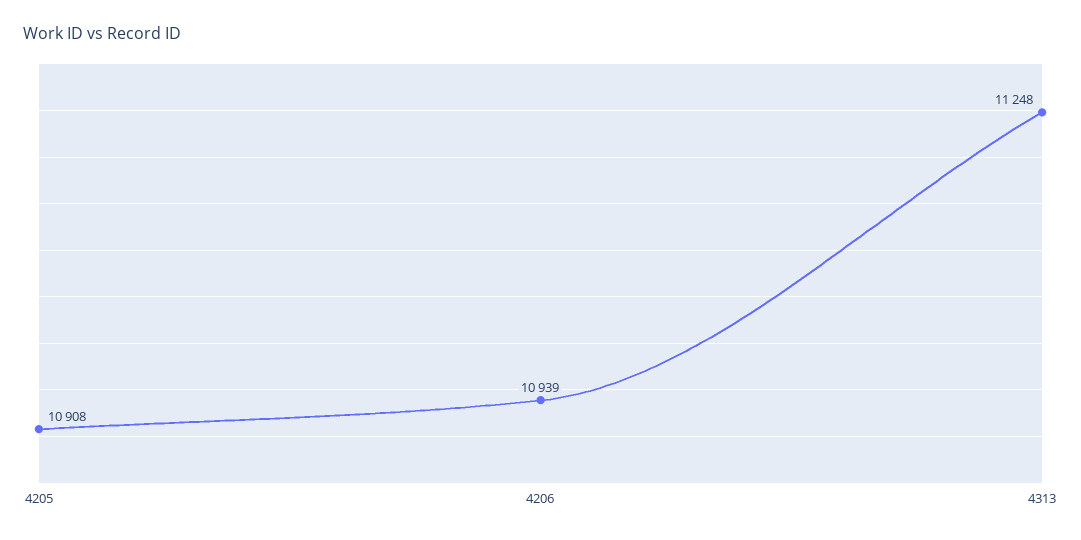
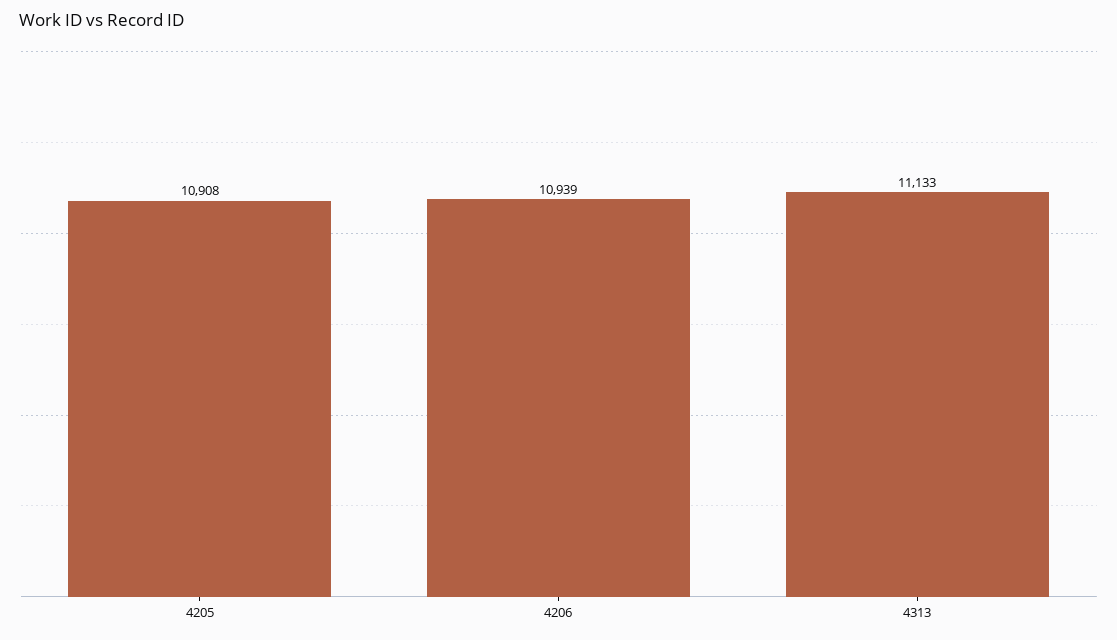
4313: 11248 -> 11133

